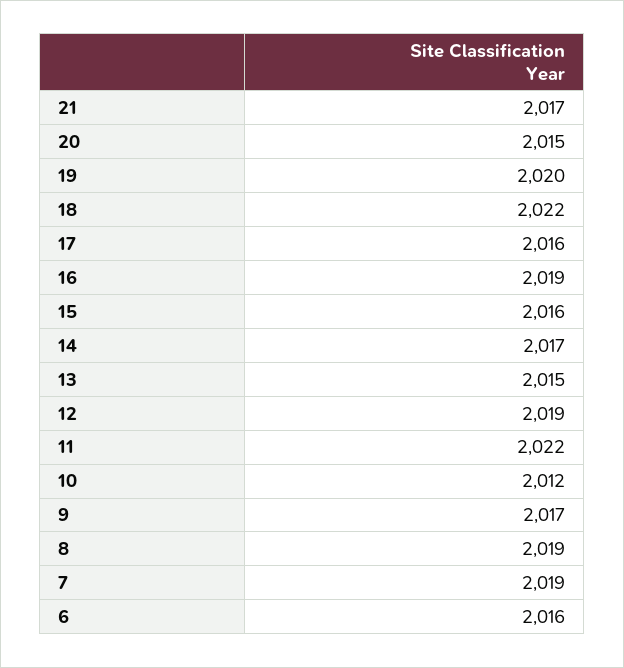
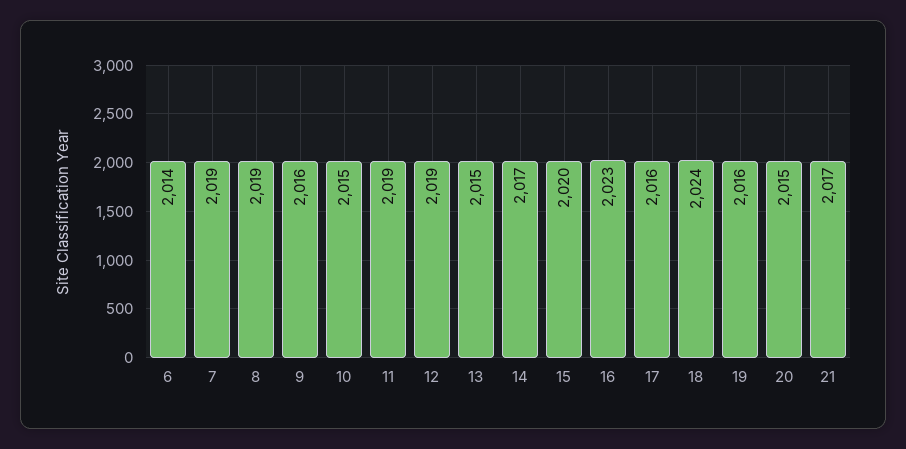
19: 2020 -> 2016
18: 2022 -> 2024
16: 2019 -> 2023
15: 2016 -> 2020
11: 2022 -> 2019
10: 2012 -> 2015
9: 2017 -> 2016
6: 2016 -> 2014

